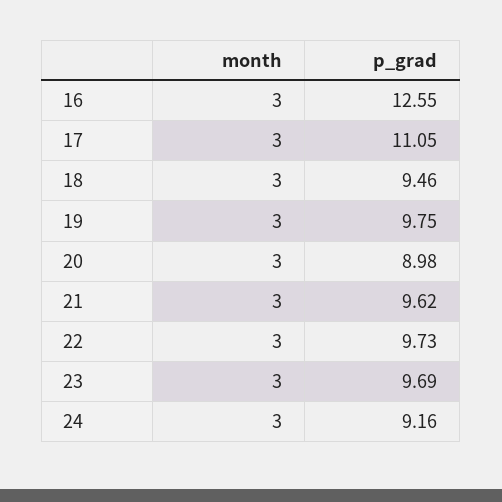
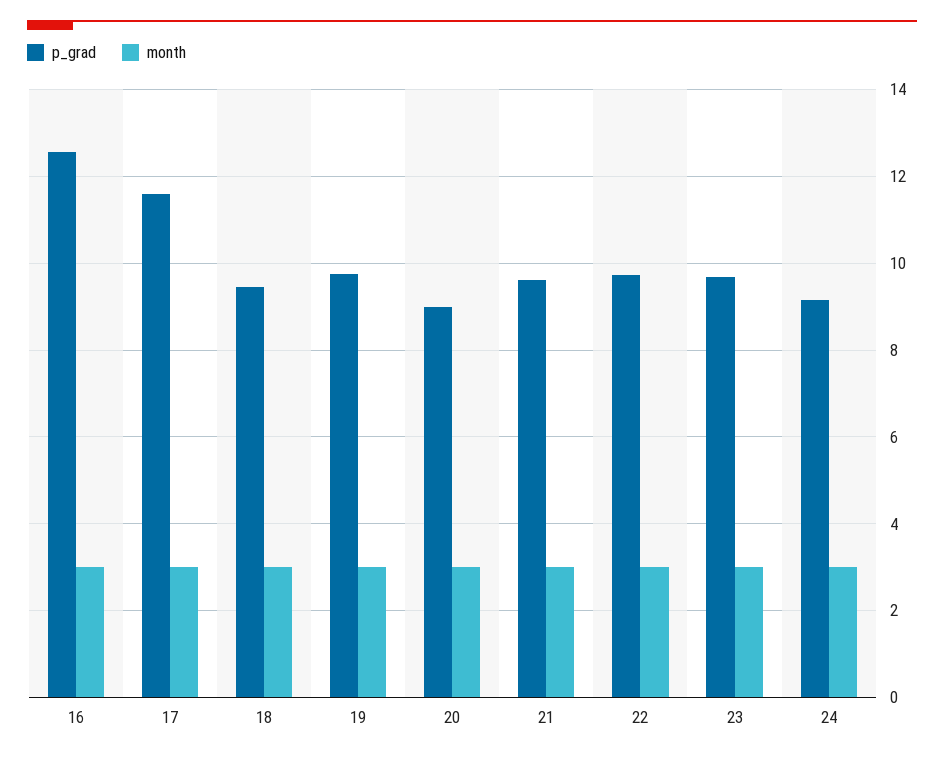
p_grad, 17: 11.05 -> 11.6

